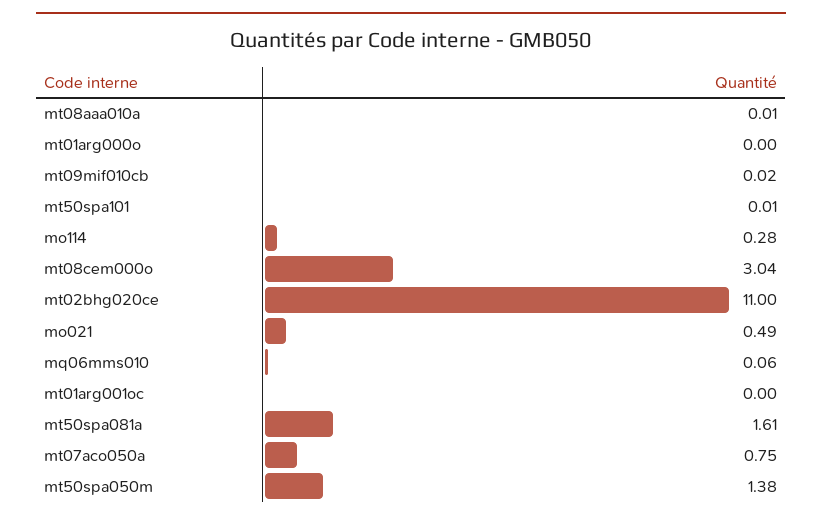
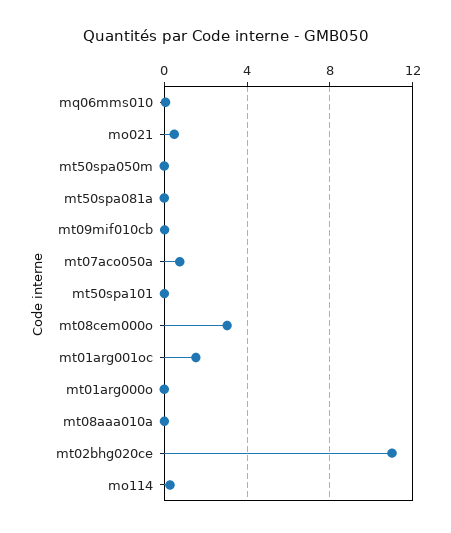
mt01arg001oc: 0 -> 1.5
mt50spa081a: 1.61 -> 0
mt50spa050m: 1.38 -> 0

